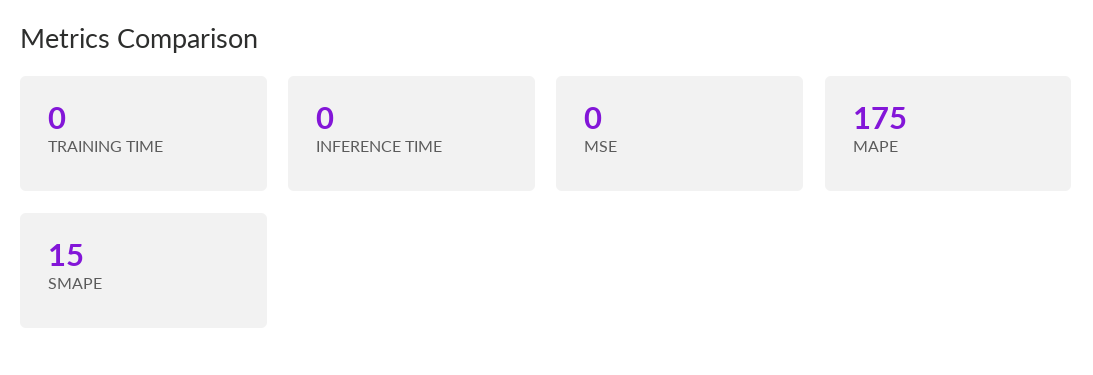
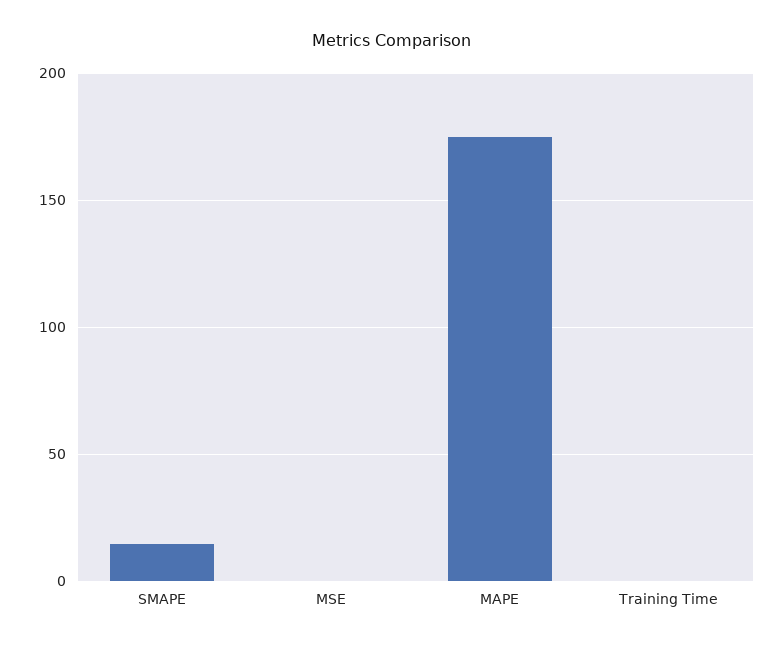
INFERENCE TIME: 0 -> none

